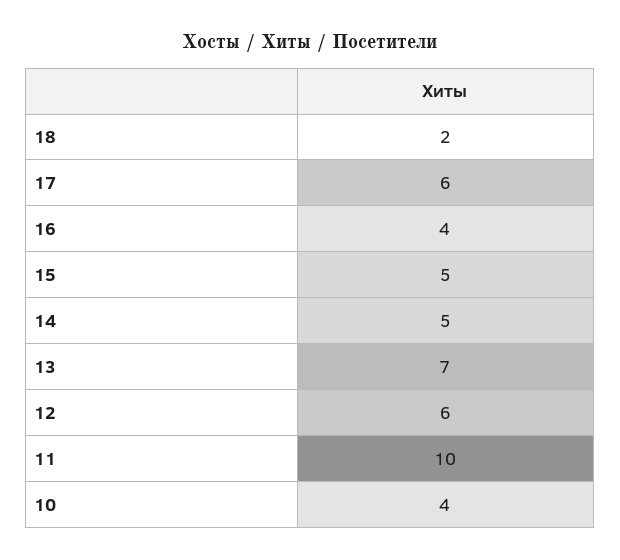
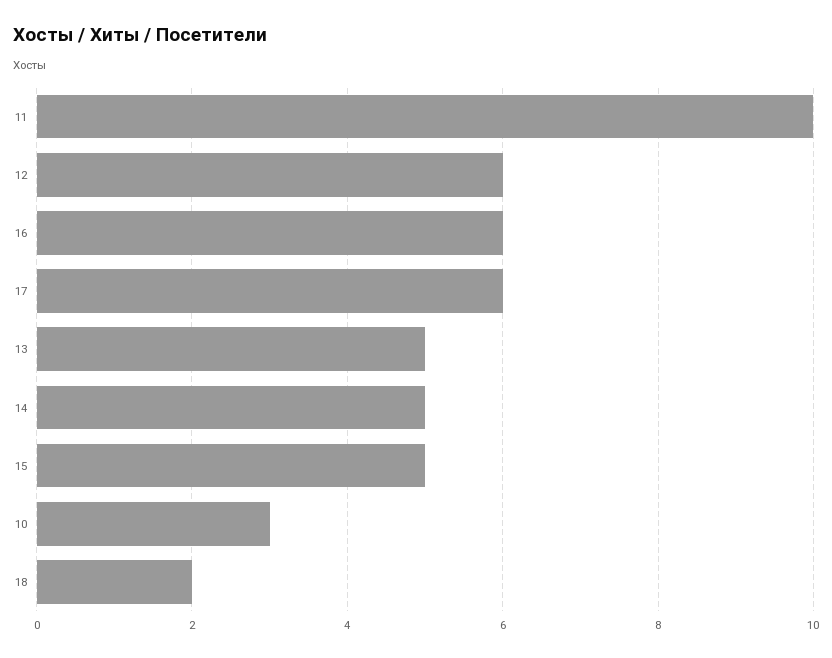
16: 4 -> 6
13: 7 -> 5
10: 4 -> 3

